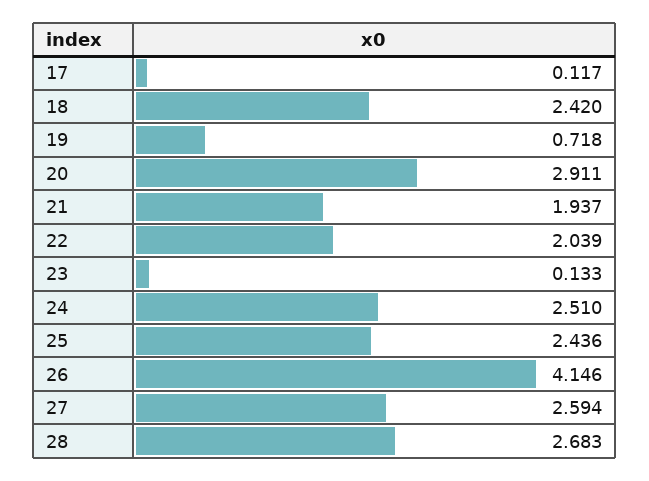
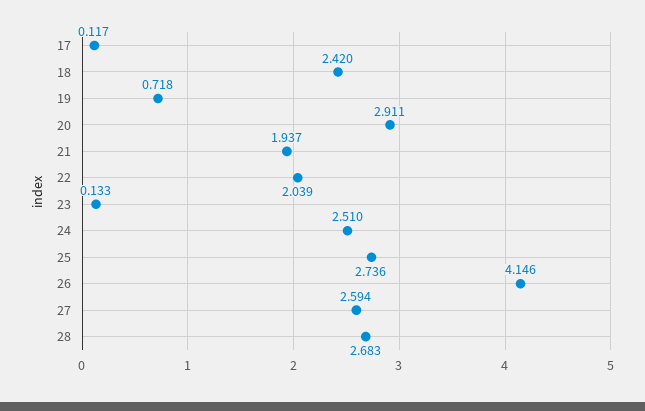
25: 2.436 -> 2.736

